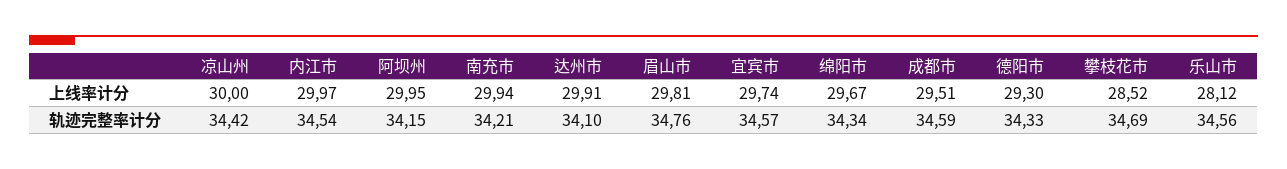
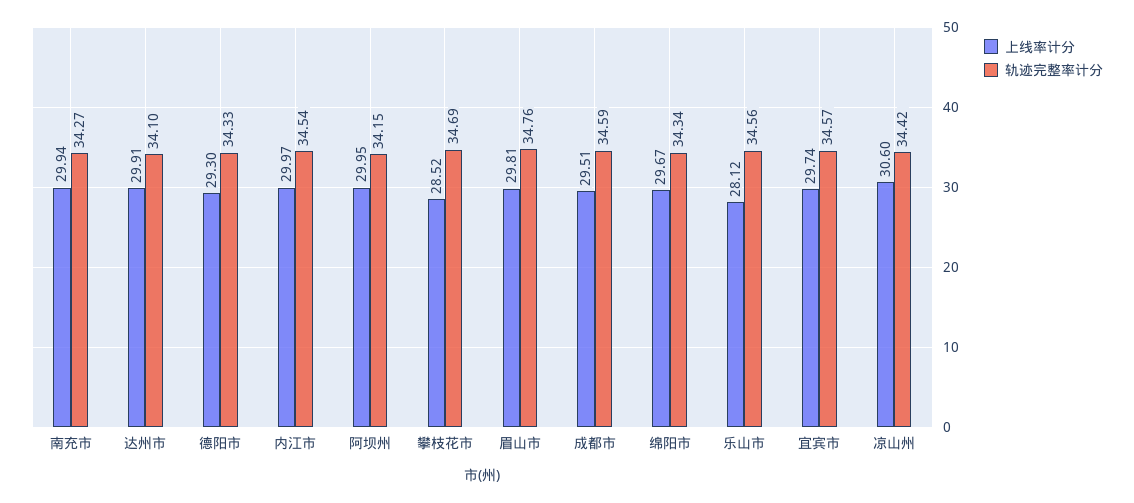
上线率计分, 凉山州: 30 -> 30.6
轨迹完整率计分, 南充市: 34.21 -> 34.27

